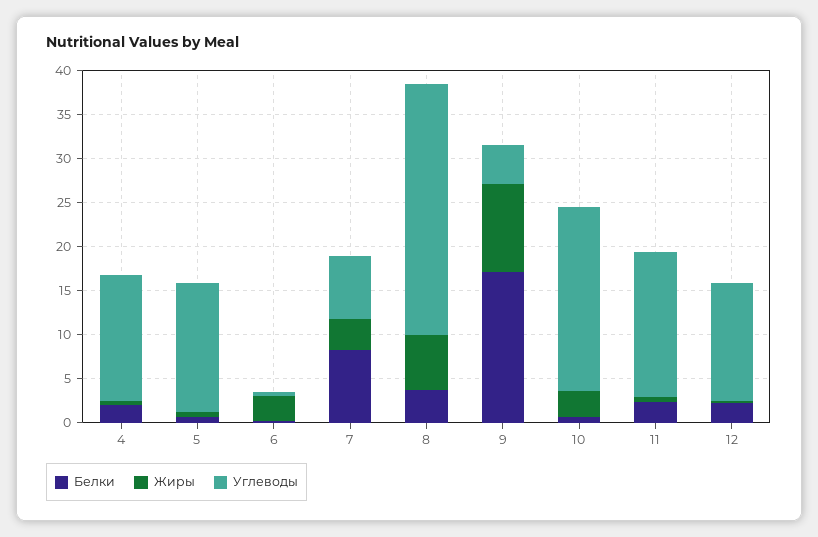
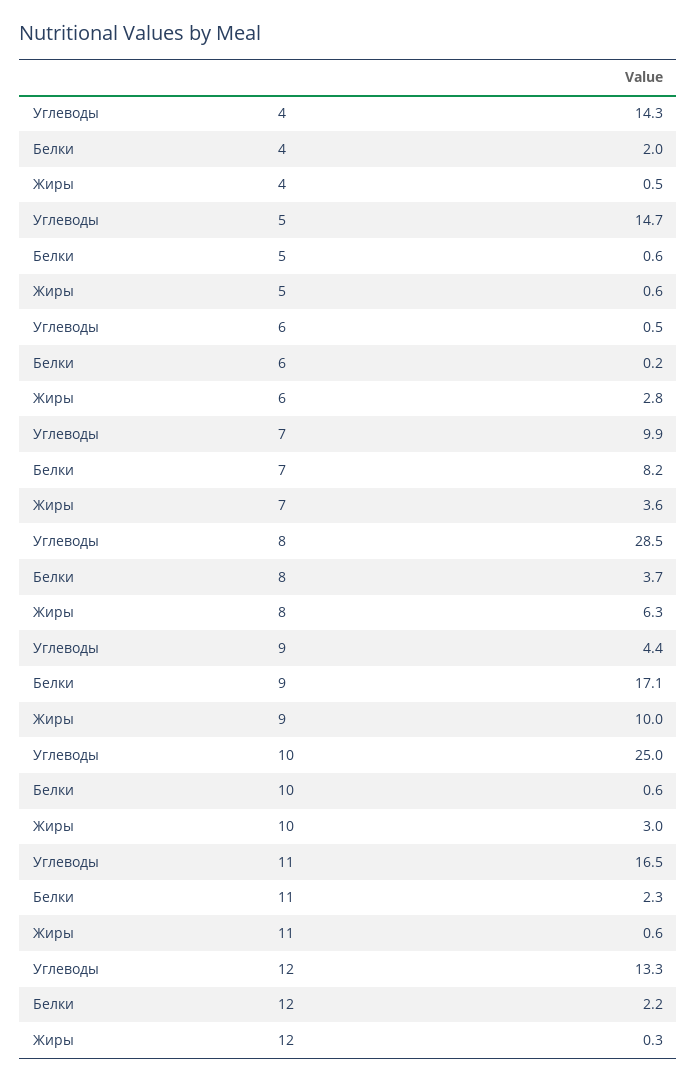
Углеводы, 7: 7 -> 9.9
Углеводы, 10: 21 -> 25

